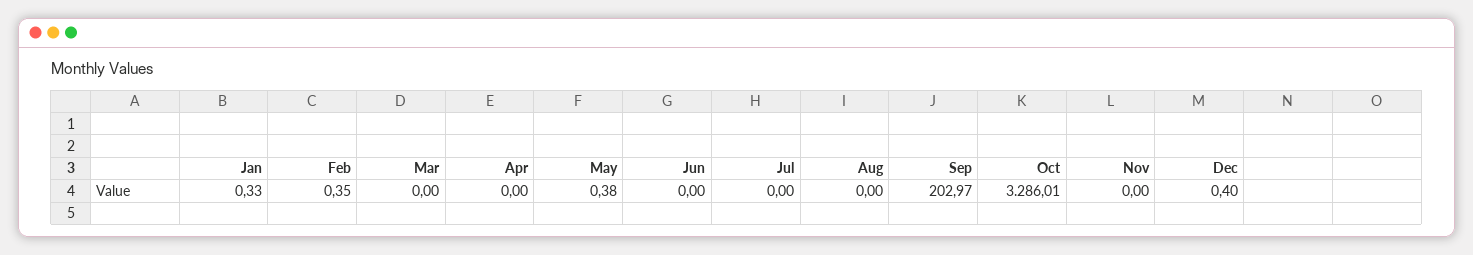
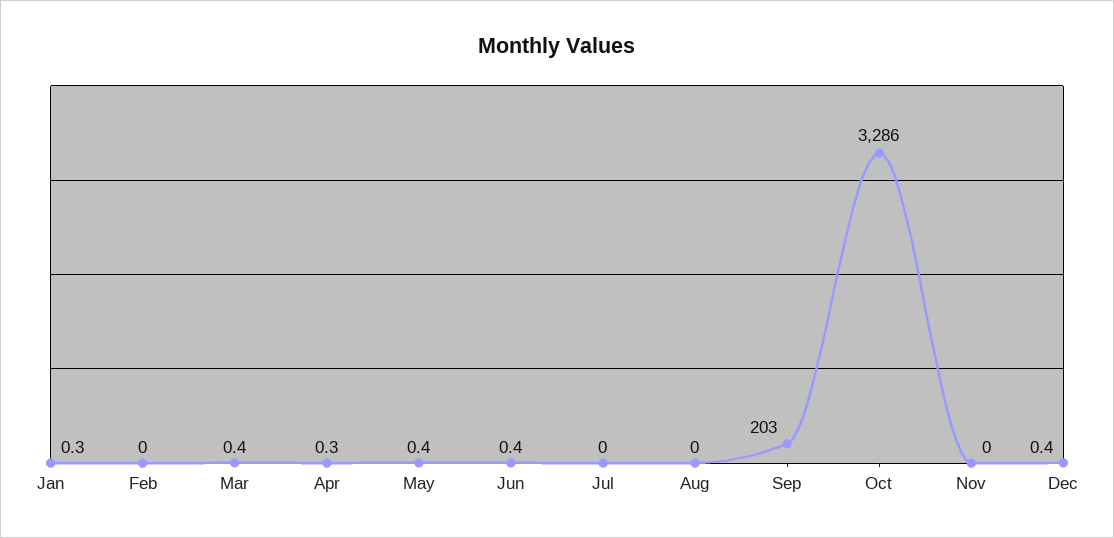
Feb: 0.35 -> 0
Mar: 0 -> 0.4
Apr: 0 -> 0.3
Jun: 0 -> 0.4

